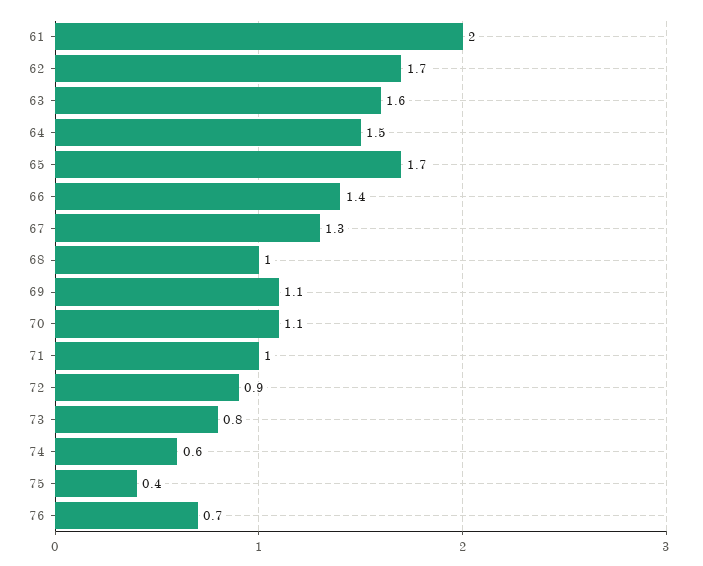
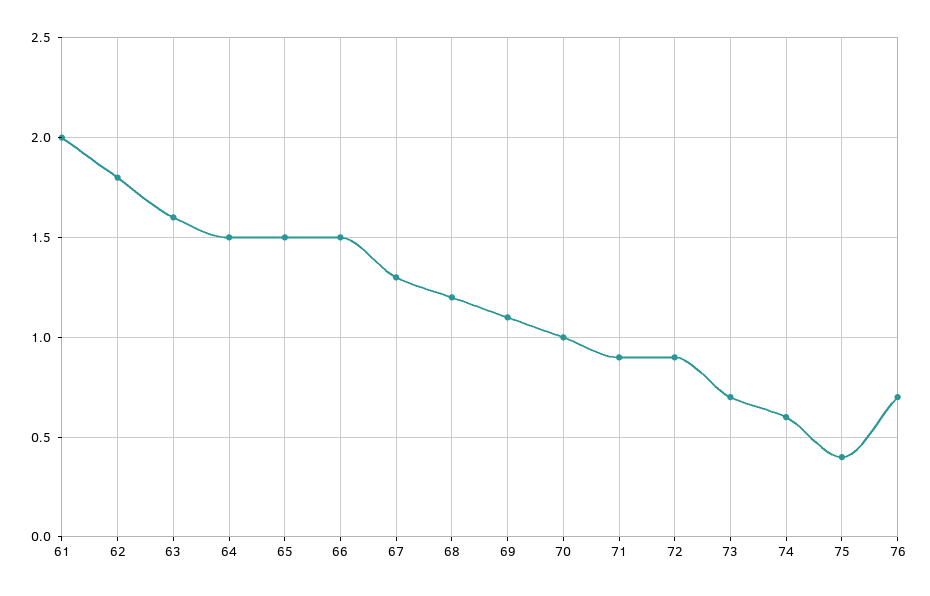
62: 1.7 -> 1.8
65: 1.7 -> 1.5
66: 1.4 -> 1.5
68: 1 -> 1.2
70: 1.1 -> 1
71: 1 -> 0.9
73: 0.8 -> 0.7

